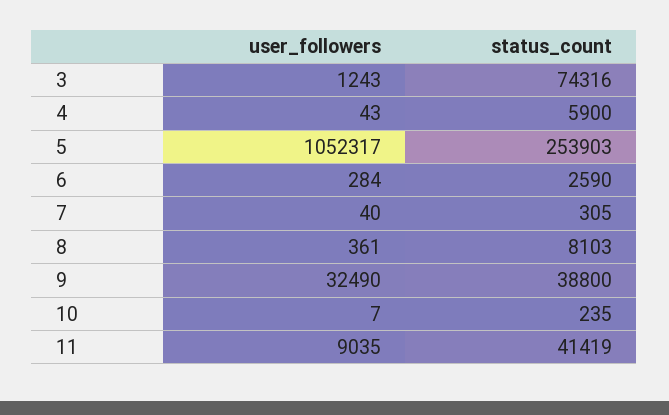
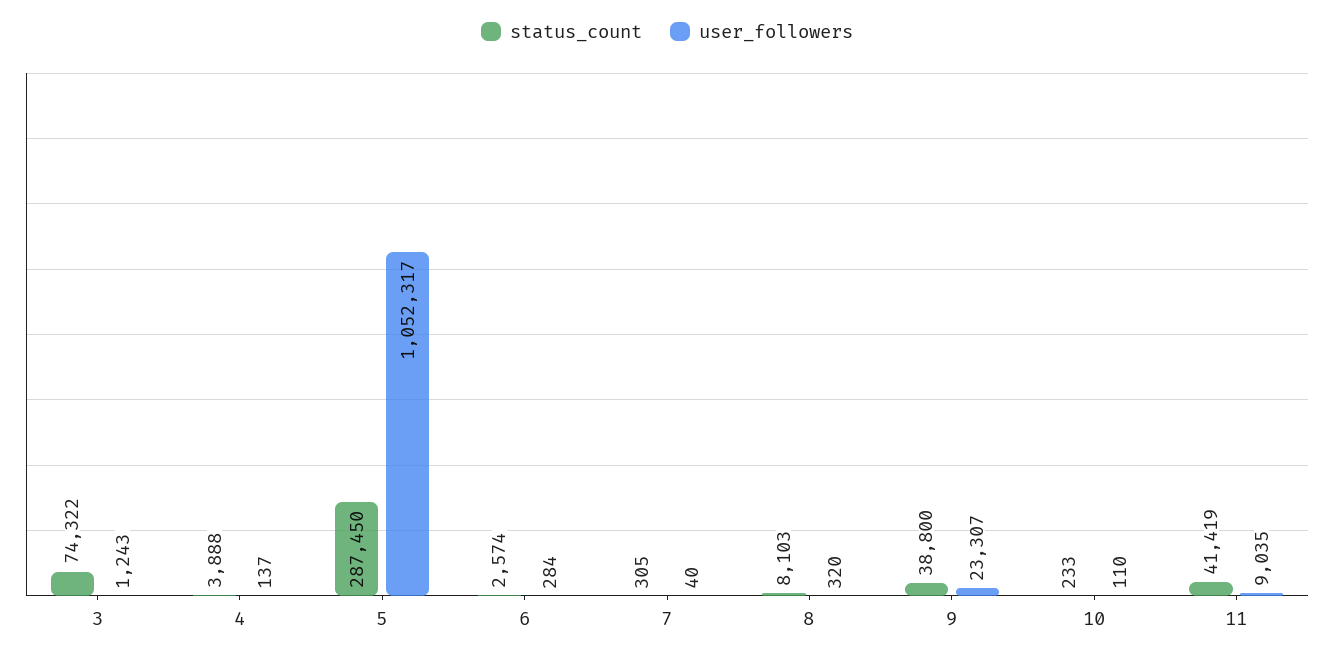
status_count, 3: 74316 -> 74322
user_followers, 4: 43 -> 137
status_count, 4: 5900 -> 3888
status_count, 5: 253903 -> 287450
status_count, 6: 2590 -> 2574
user_followers, 8: 361 -> 320
user_followers, 9: 32490 -> 23307
user_followers, 10: 7 -> 110
status_count, 10: 235 -> 233

